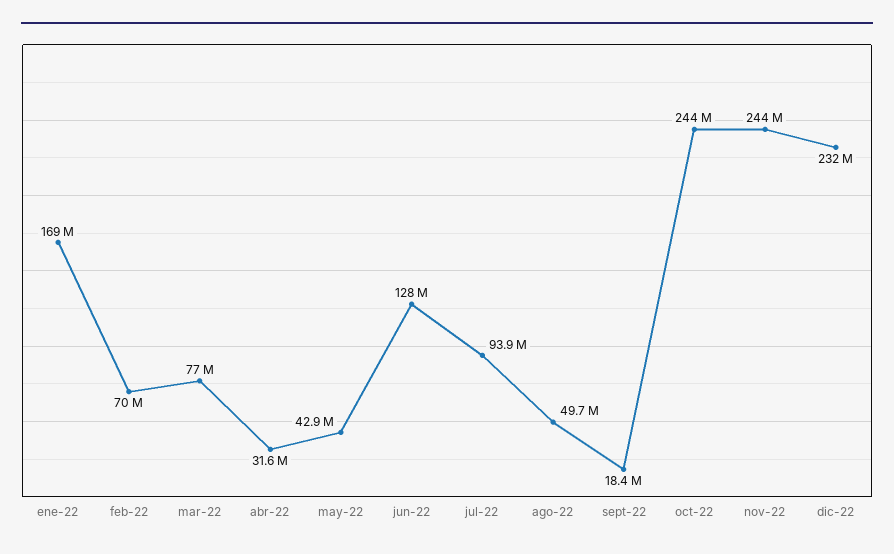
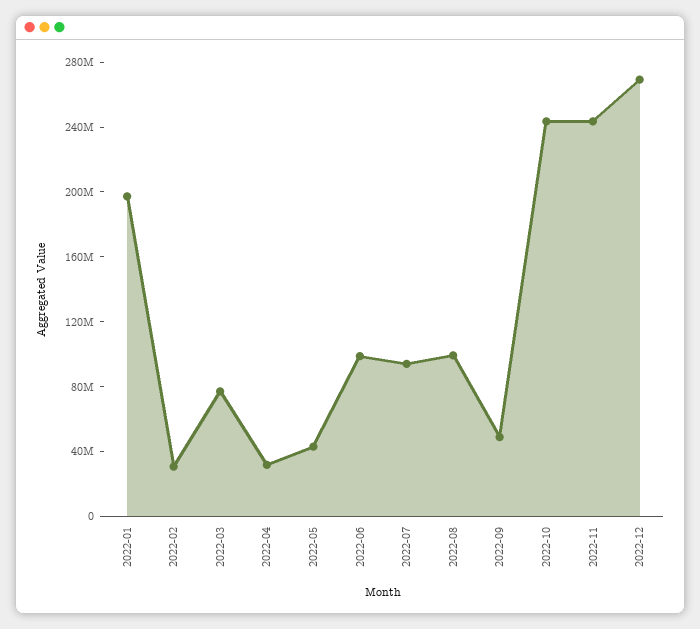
ene-22: 169000000 -> 200000000
feb-22: 70000000 -> 30000000
jun-22: 128000000 -> 100000000
ago-22: 49700000 -> 100000000
sept-22: 18400000 -> 50000000
dic-22: 232000000 -> 270000000

